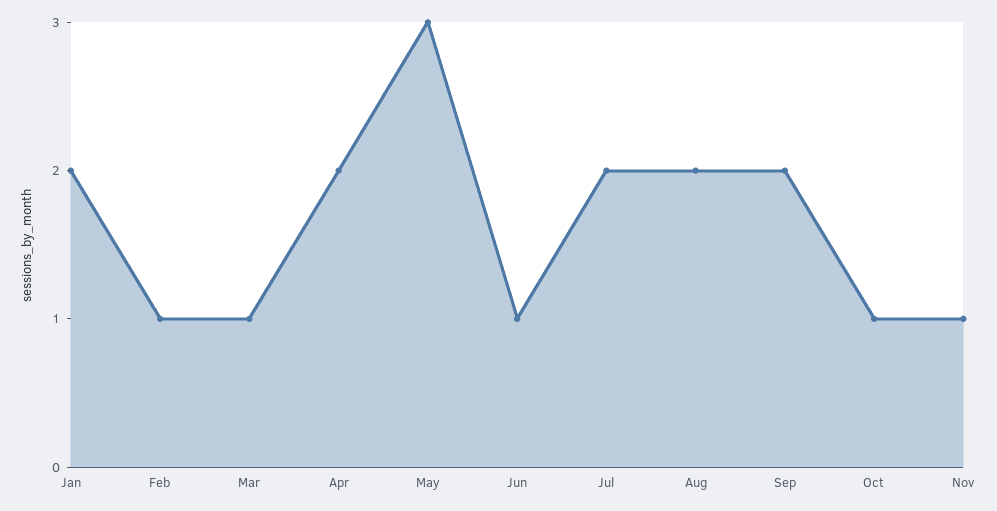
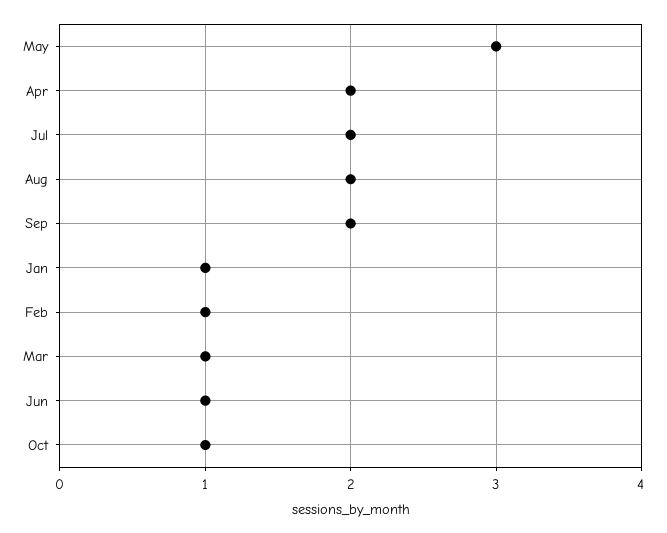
Jan: 2 -> 1
Nov: 1 -> none

